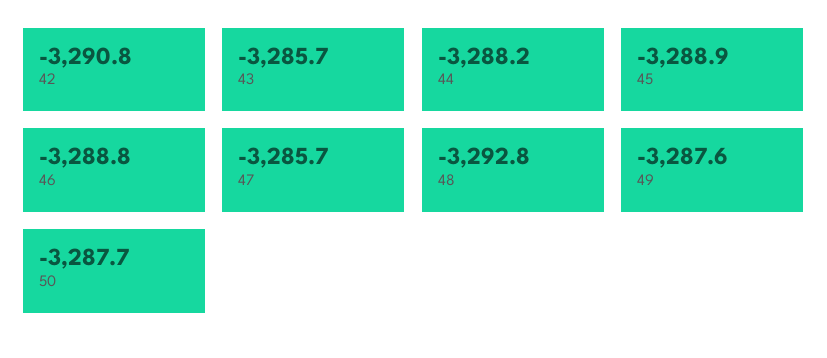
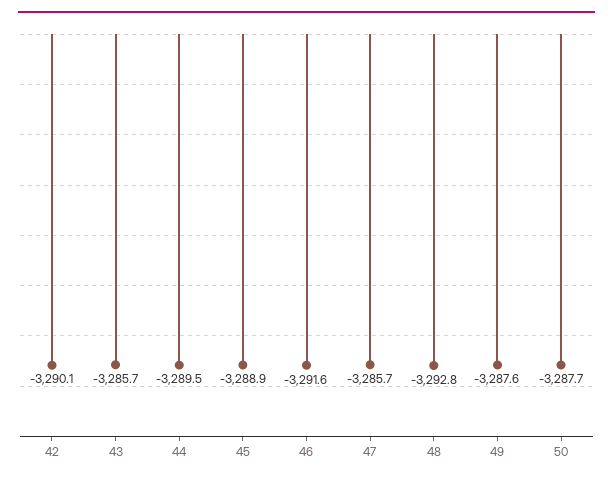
42: -3290.8 -> -3290.1
44: -3288.2 -> -3289.5
46: -3288.8 -> -3291.6

